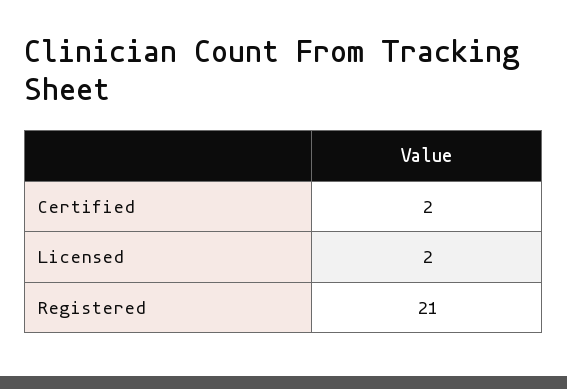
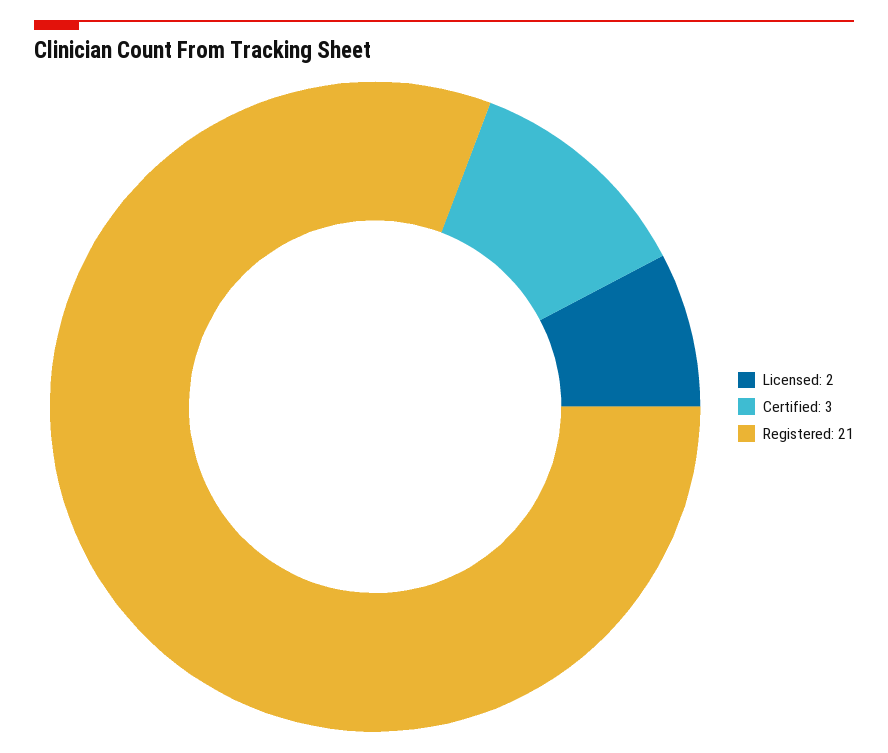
Certified: 2 -> 3

